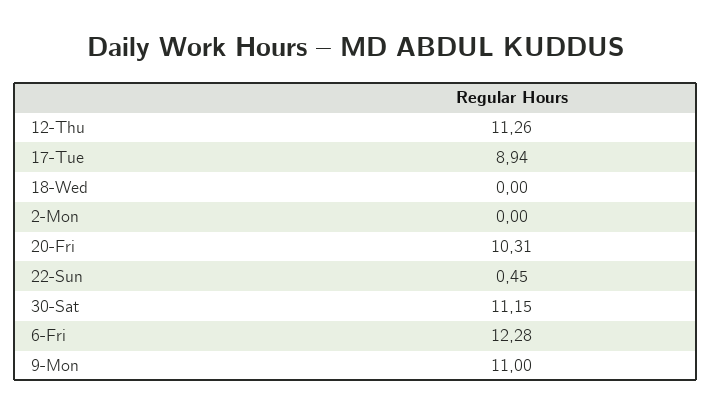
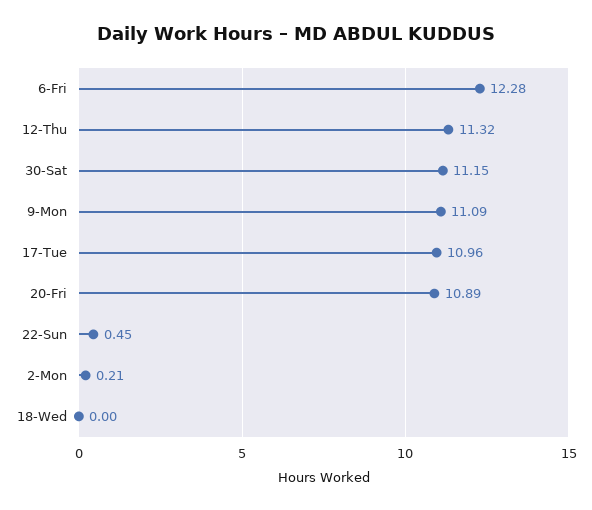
12-Thu: 11.26 -> 11.32
17-Tue: 8.94 -> 10.96
2-Mon: 0 -> 0.21
20-Fri: 10.31 -> 10.89
9-Mon: 11 -> 11.09

